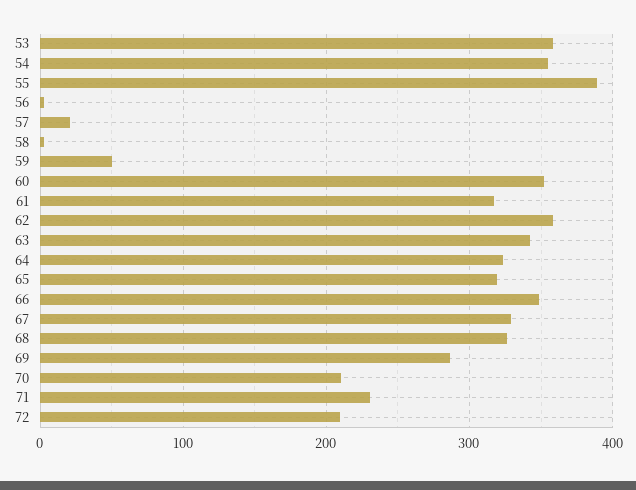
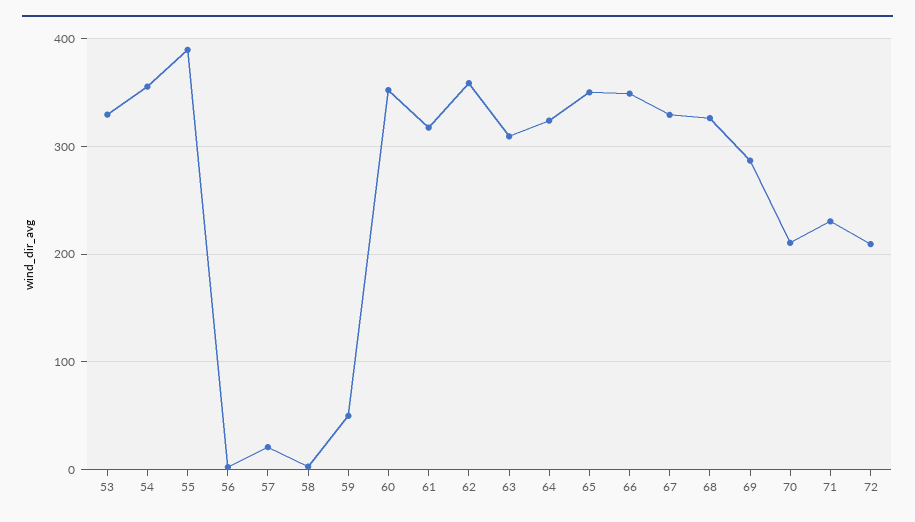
53: 360 -> 330
63: 340 -> 310
65: 320 -> 350

